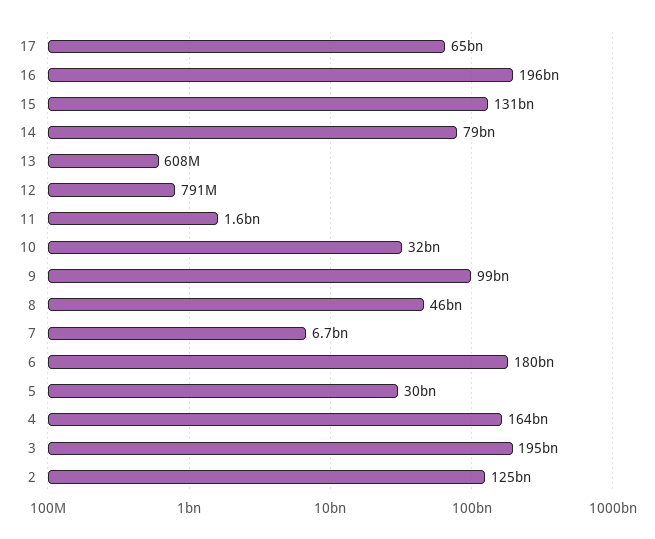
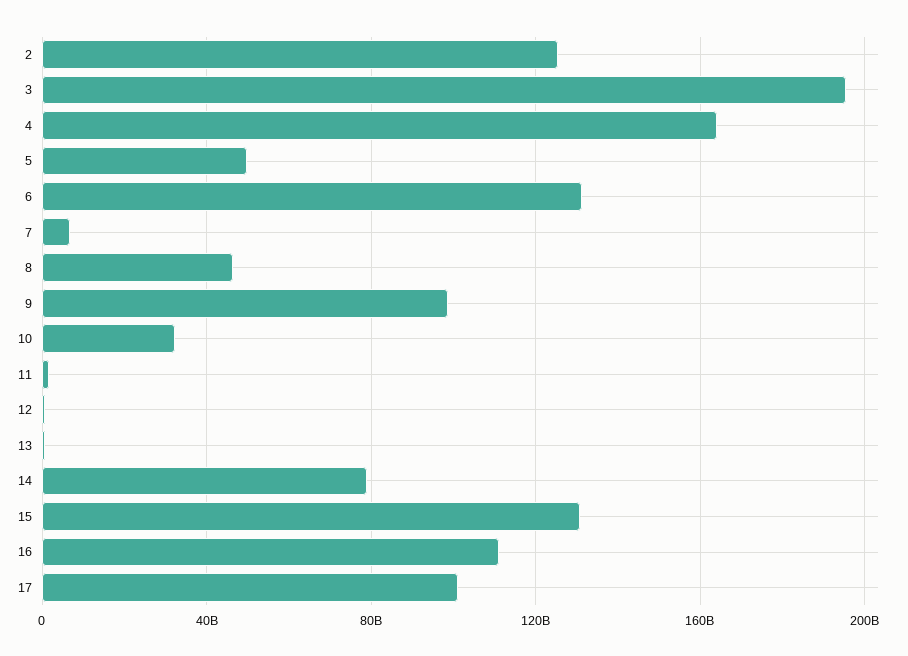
17: 65000000000 -> 100000000000
16: 196000000000 -> 110000000000
6: 180000000000 -> 130000000000
5: 30000000000 -> 50000000000

